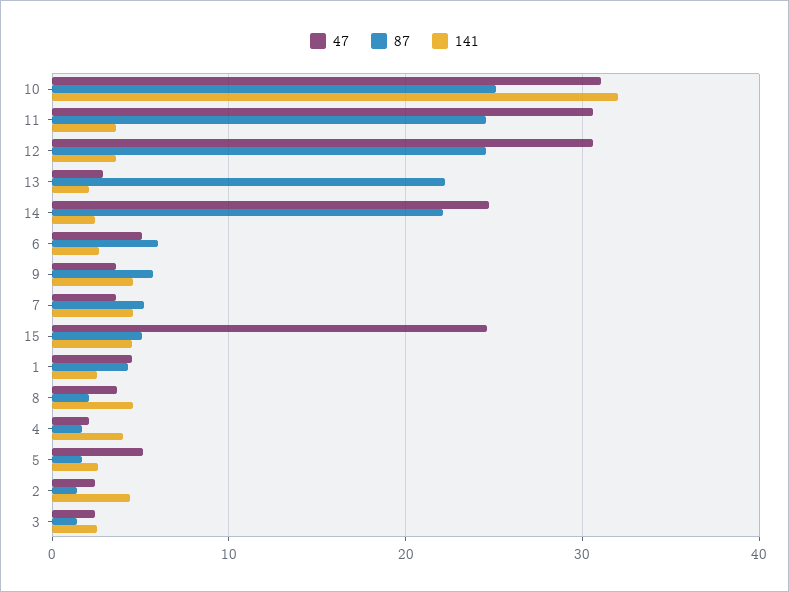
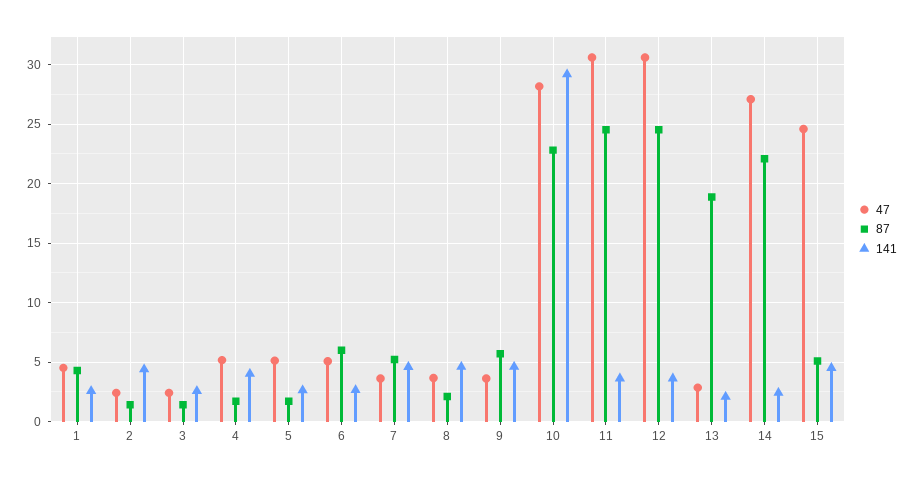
47, 10: 31 -> 28
87, 10: 25 -> 23
141, 10: 32 -> 29
87, 13: 22 -> 19
47, 14: 25 -> 27
47, 4: 2 -> 5

